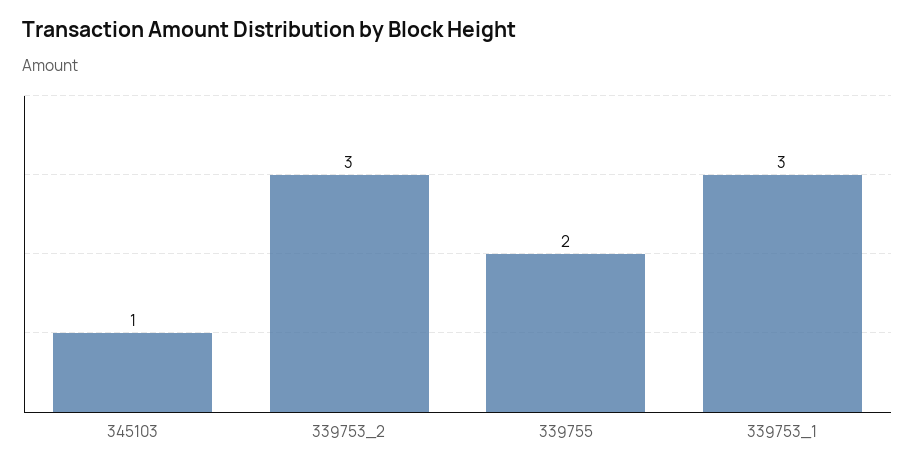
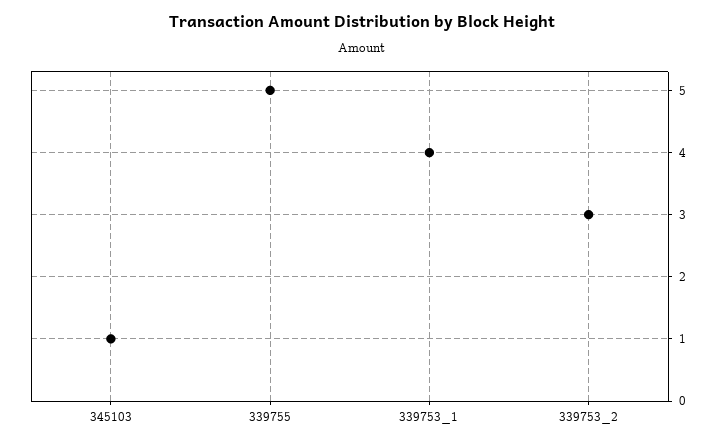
339755: 2 -> 5
339753_1: 3 -> 4

